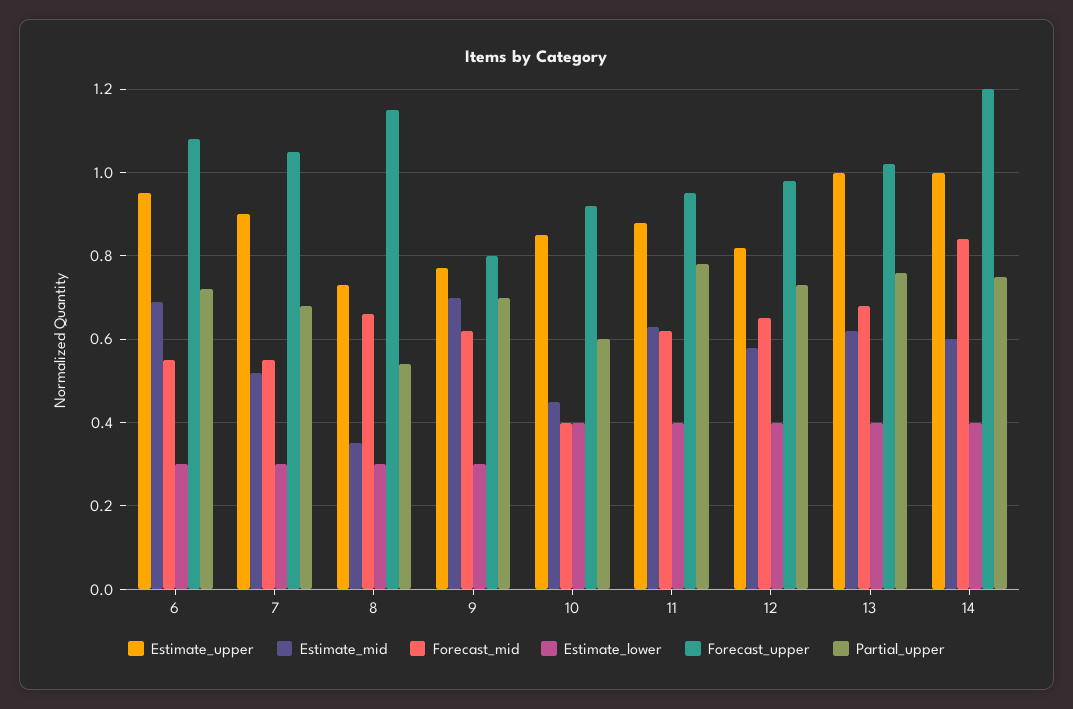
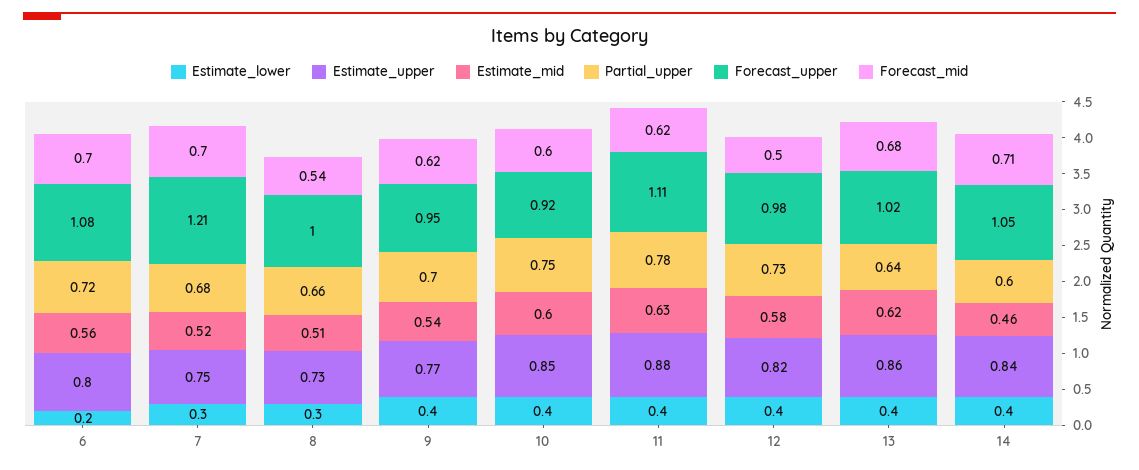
Estimate_upper, 6: 0.95 -> 0.8
Estimate_mid, 6: 0.7 -> 0.56
Forecast_mid, 6: 0.55 -> 0.7
Estimate_lower, 6: 0.3 -> 0.2
Estimate_upper, 7: 0.9 -> 0.75
Forecast_mid, 7: 0.55 -> 0.7
Forecast_upper, 7: 1.05 -> 1.21
Estimate_mid, 8: 0.35 -> 0.51
Forecast_mid, 8: 0.65 -> 0.54
Forecast_upper, 8: 1.15 -> 1
Partial_upper, 8: 0.55 -> 0.66
Estimate_mid, 9: 0.7 -> 0.54
Estimate_lower, 9: 0.3 -> 0.4
Forecast_upper, 9: 0.8 -> 0.95
Estimate_mid, 10: 0.45 -> 0.6
Forecast_mid, 10: 0.4 -> 0.6
Partial_upper, 10: 0.6 -> 0.75
Forecast_upper, 11: 0.95 -> 1.11
Forecast_mid, 12: 0.65 -> 0.5
Estimate_upper, 13: 1 -> 0.86
Partial_upper, 13: 0.75 -> 0.64
Estimate_upper, 14: 1 -> 0.84
Estimate_mid, 14: 0.6 -> 0.46
Forecast_mid, 14: 0.85 -> 0.71
Forecast_upper, 14: 1.2 -> 1.05
Partial_upper, 14: 0.75 -> 0.6

